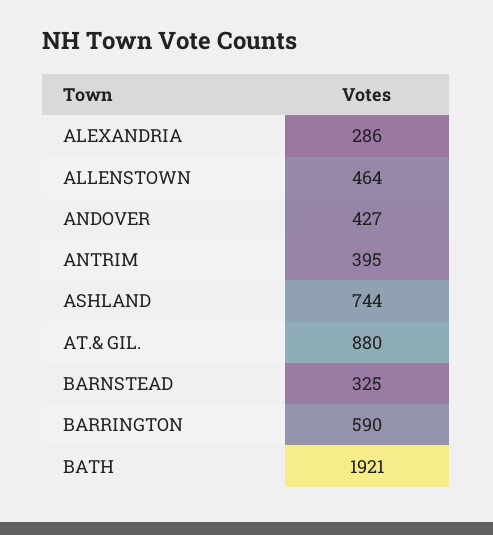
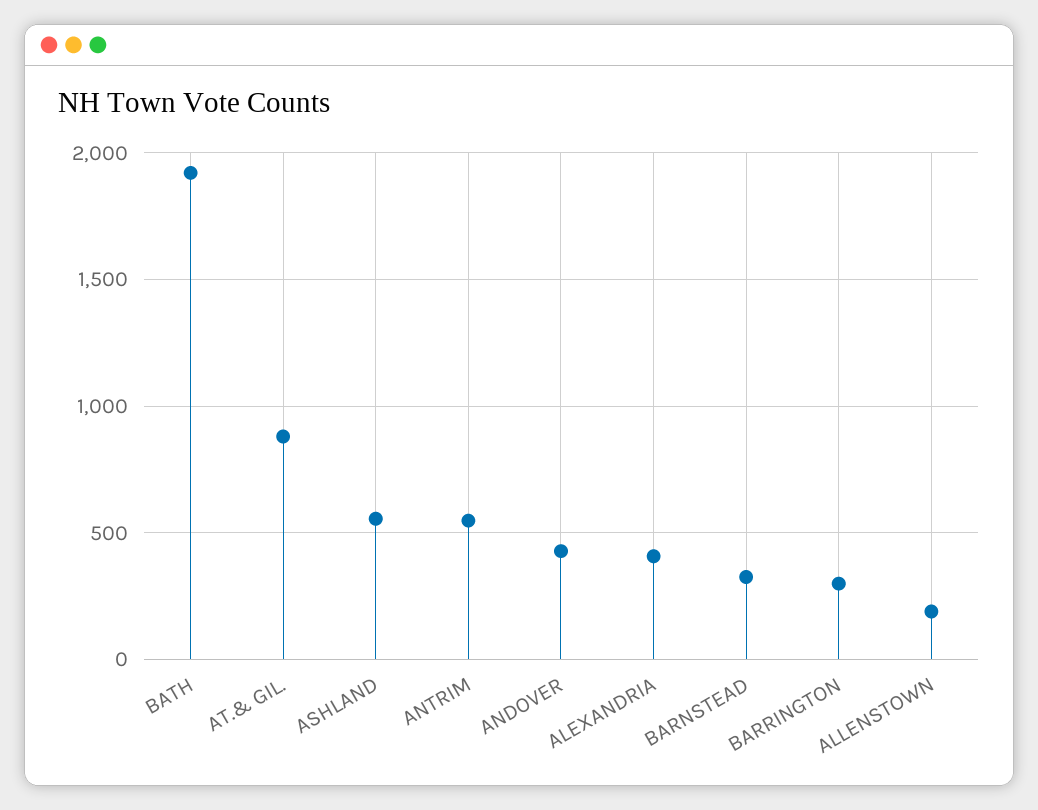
ALEXANDRIA: 286 -> 400
ALLENSTOWN: 464 -> 200
ANTRIM: 395 -> 550
ASHLAND: 744 -> 550
BARRINGTON: 590 -> 300

